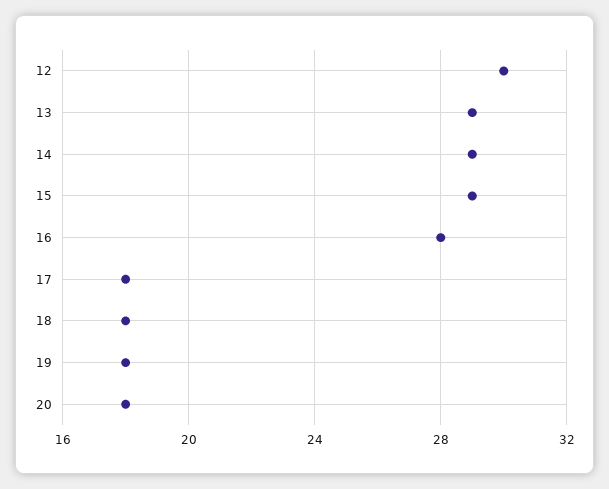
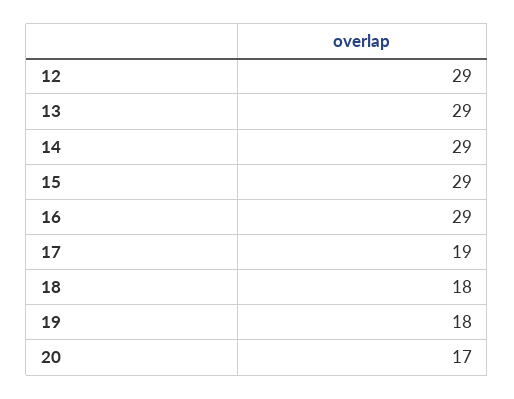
12: 30 -> 29
16: 28 -> 29
17: 18 -> 19
20: 18 -> 17

